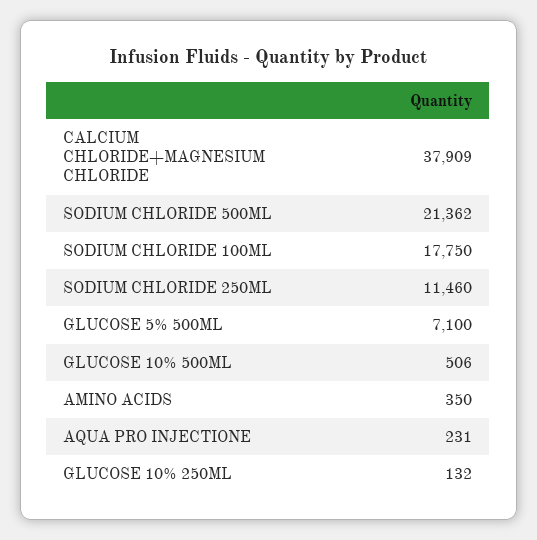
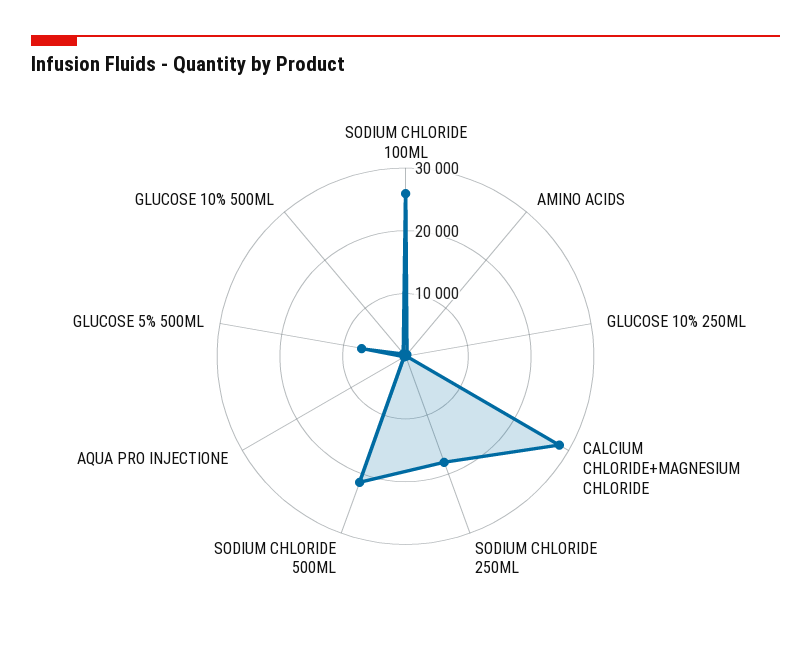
CALCIUM CHLORIDE+MAGNESIUM CHLORIDE: 37909 -> 28000
SODIUM CHLORIDE 100ML: 17750 -> 26000
SODIUM CHLORIDE 250ML: 11460 -> 18000

